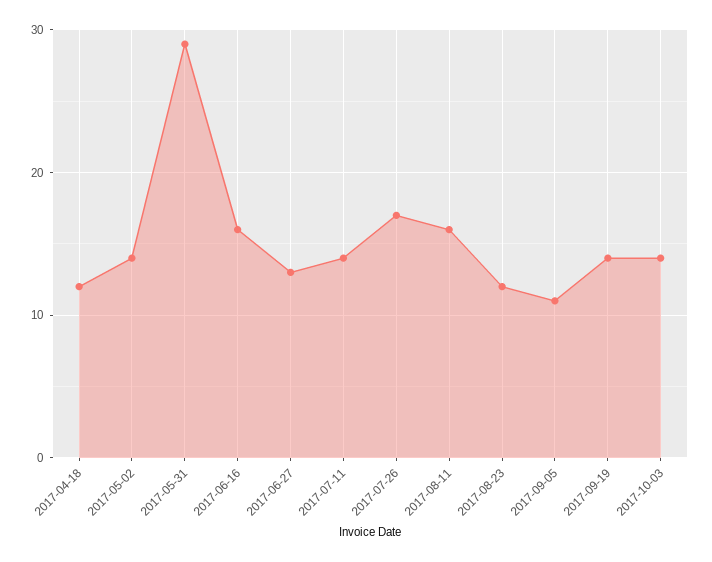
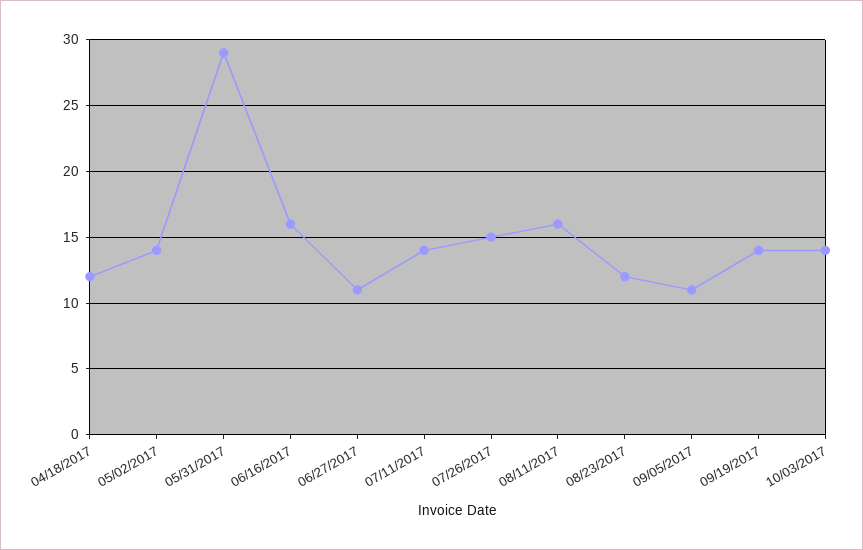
2017-06-27: 13 -> 11
2017-07-26: 17 -> 15

